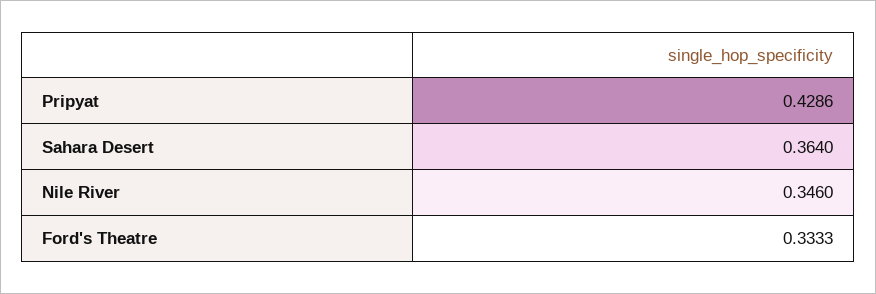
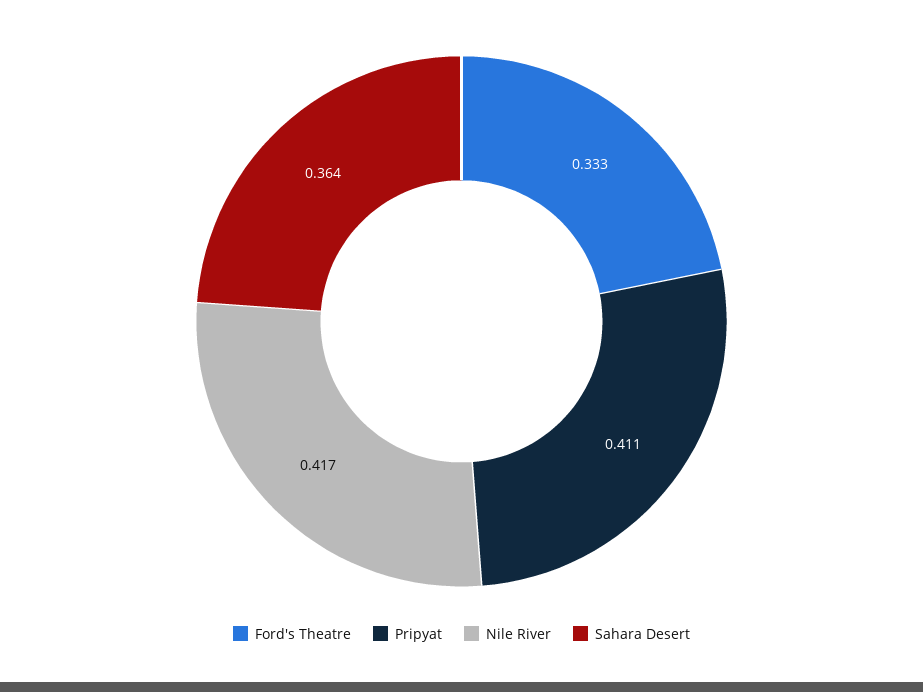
Pripyat: 0.4286 -> 0.411
Nile River: 0.346 -> 0.417

